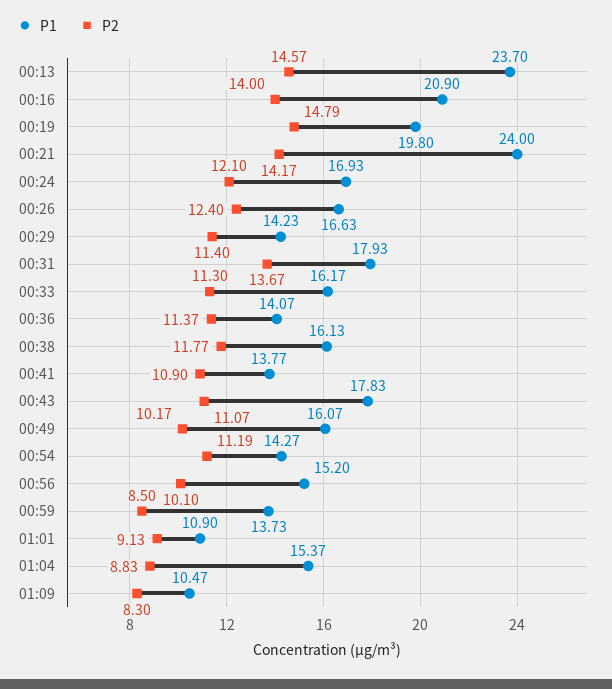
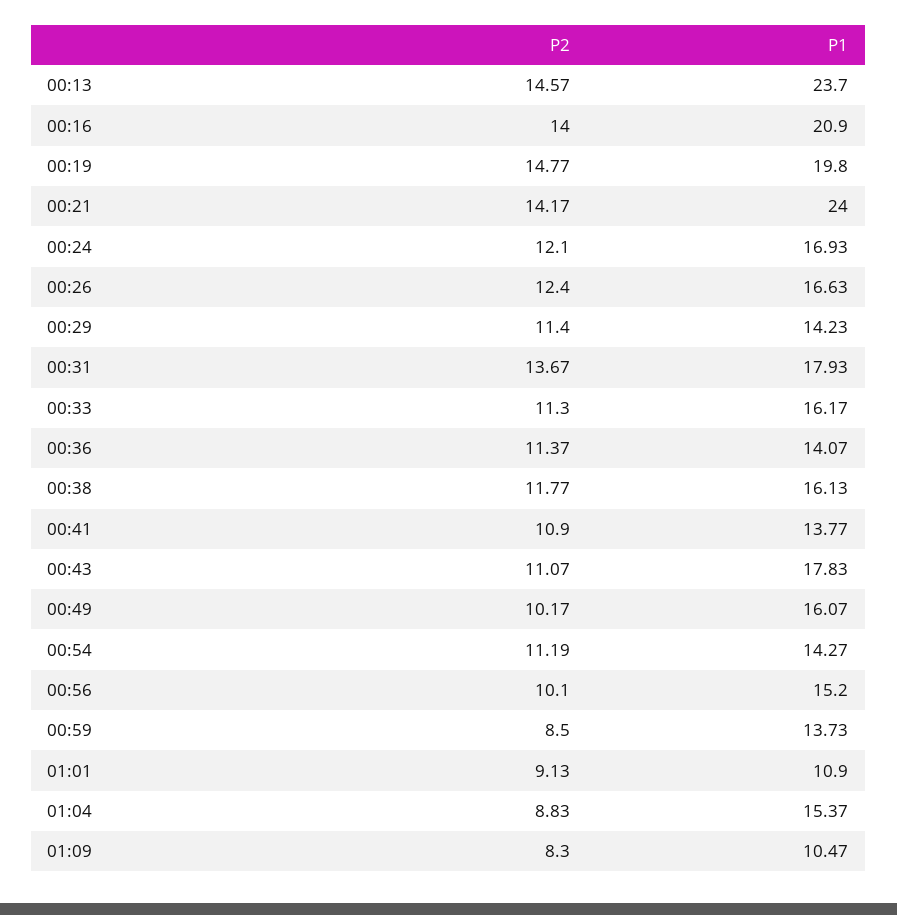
P2, 00:19: 14.79 -> 14.77

